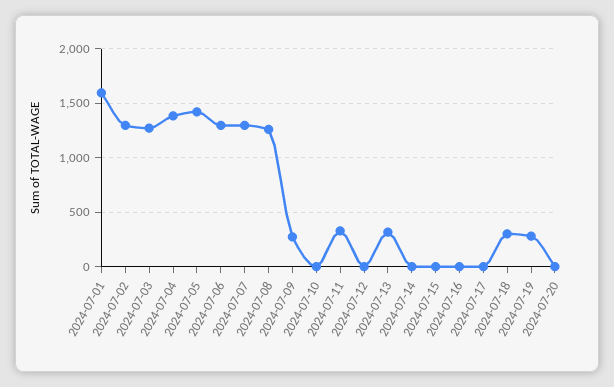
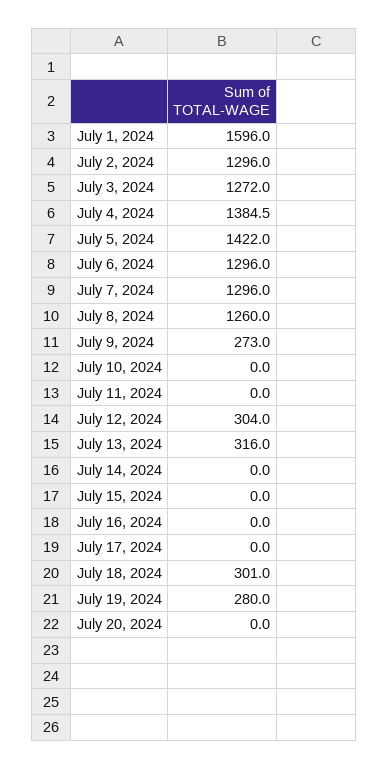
2024-07-11: 300 -> 0
2024-07-12: 0 -> 304

